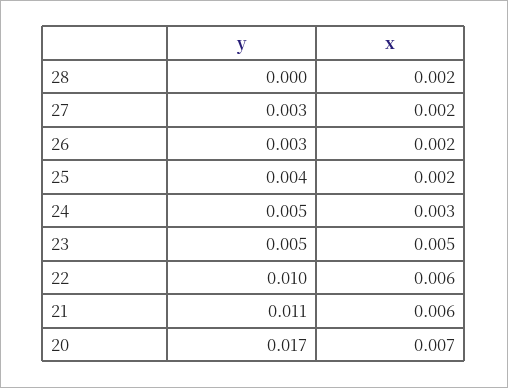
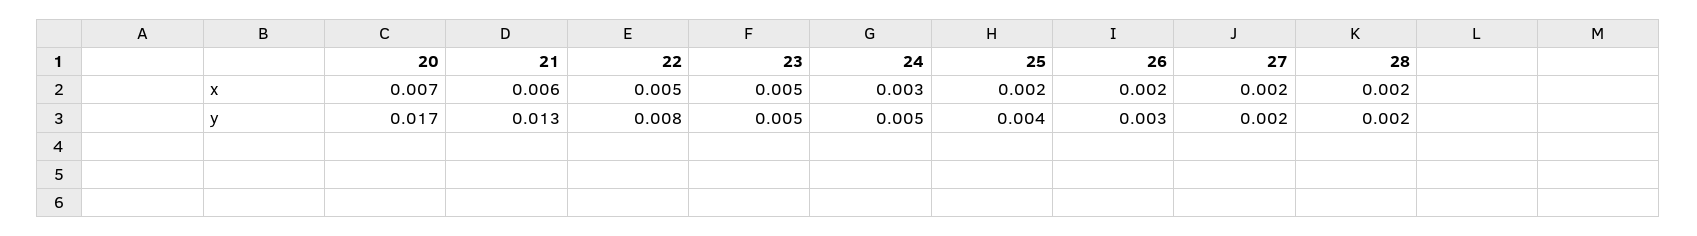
y, 28: 0 -> 0.002
y, 27: 0.003 -> 0.002
y, 22: 0.01 -> 0.008
x, 22: 0.006 -> 0.005
y, 21: 0.011 -> 0.013

